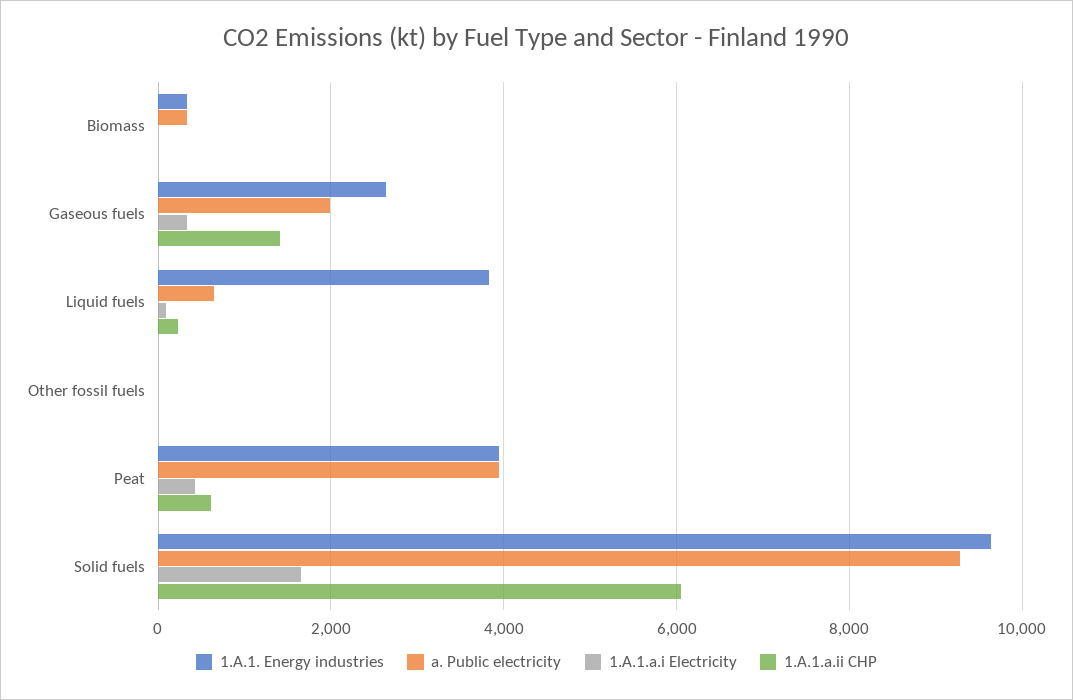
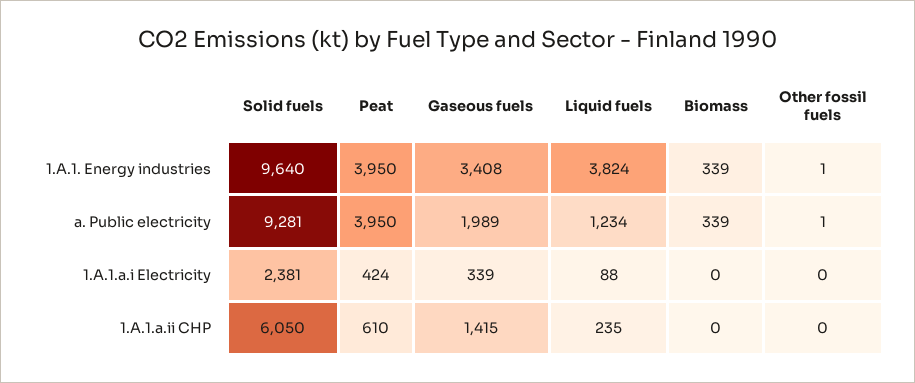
1.A.1. Energy industries, Gaseous fuels: 2600 -> 3408
a. Public electricity, Liquid fuels: 600 -> 1234
1.A.1.a.i Electricity, Solid fuels: 1600 -> 2381

